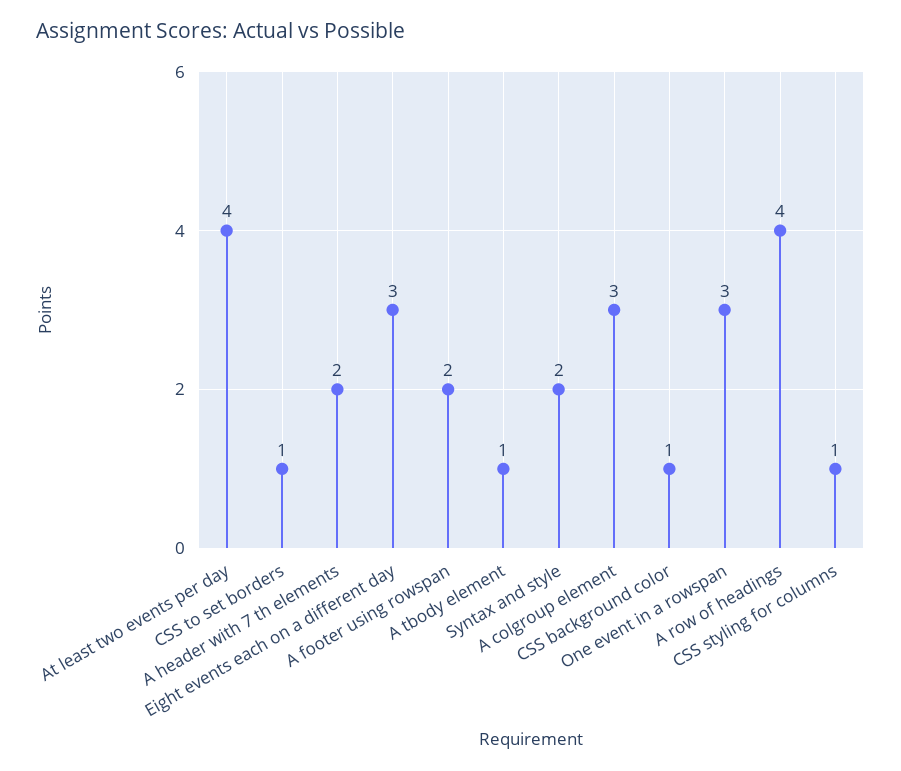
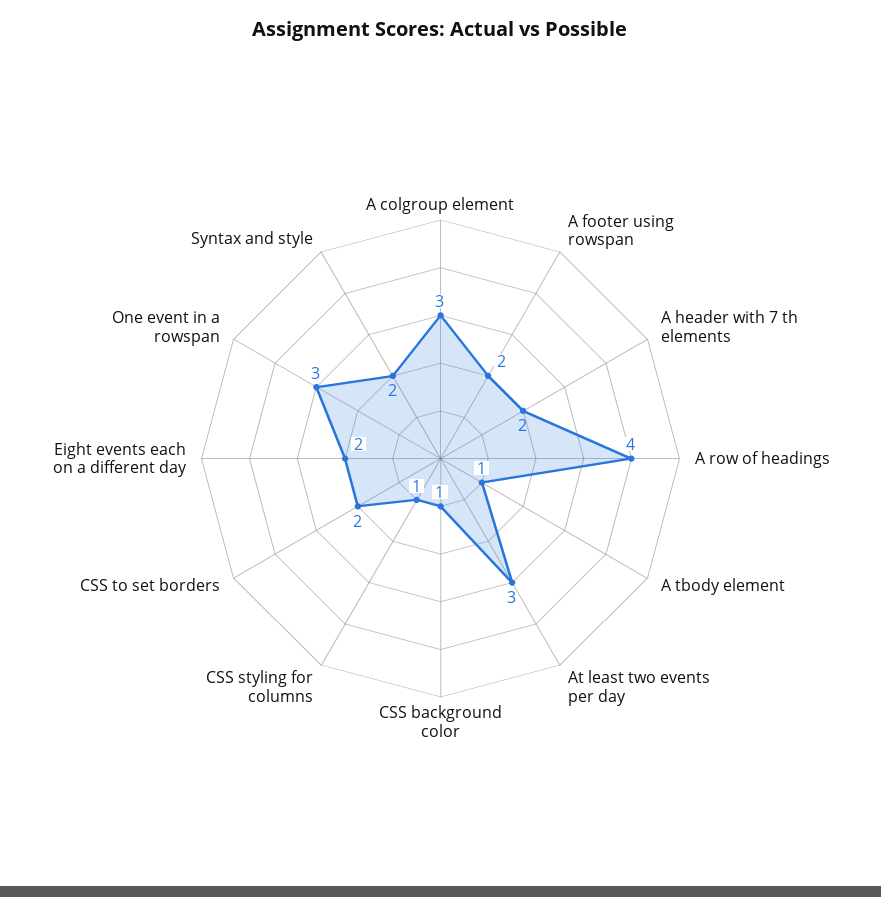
At least two events per day: 4 -> 3
CSS to set borders: 1 -> 2
Eight events each on a different day: 3 -> 2

